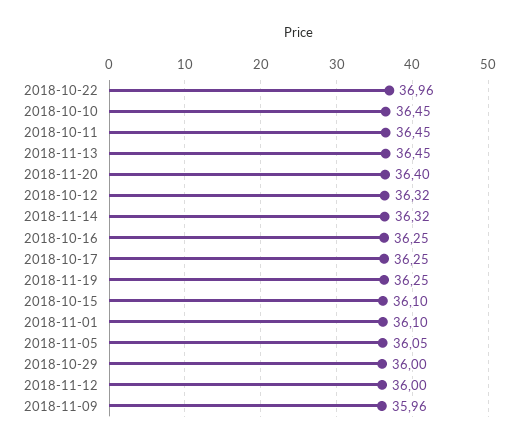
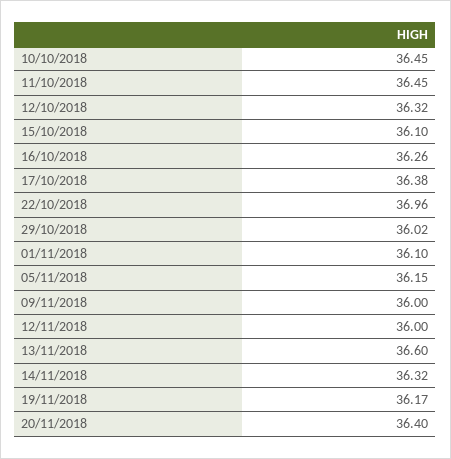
2018-11-13: 36.45 -> 36.6
2018-10-16: 36.25 -> 36.26
2018-10-17: 36.25 -> 36.38
2018-11-19: 36.25 -> 36.17
2018-11-05: 36.05 -> 36.15
2018-10-29: 36 -> 36.02
2018-11-09: 35.96 -> 36

